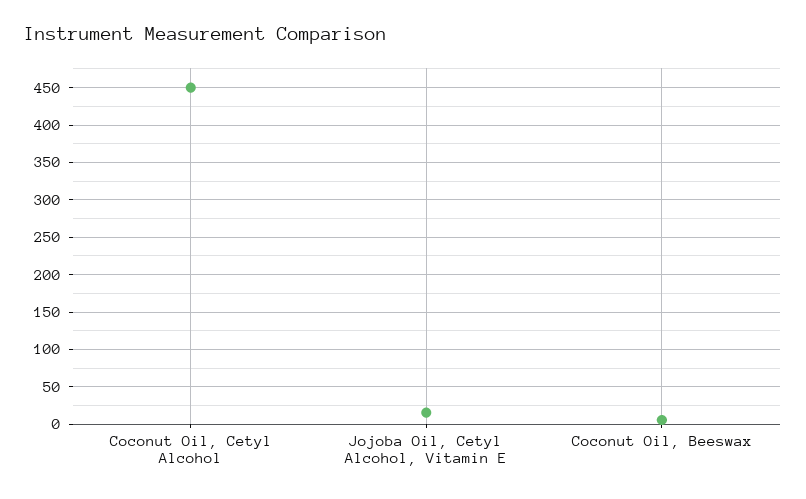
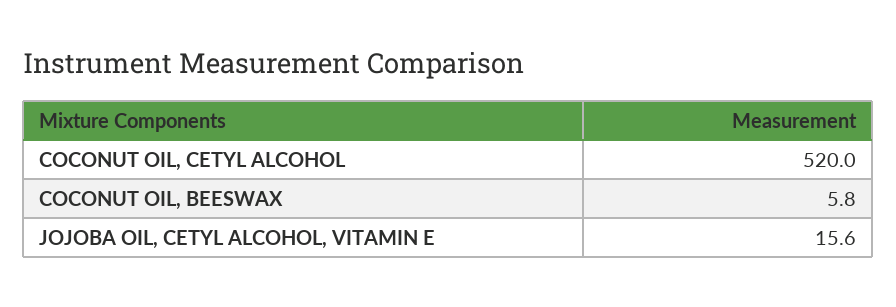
Coconut Oil, Cetyl Alcohol: 450 -> 520

